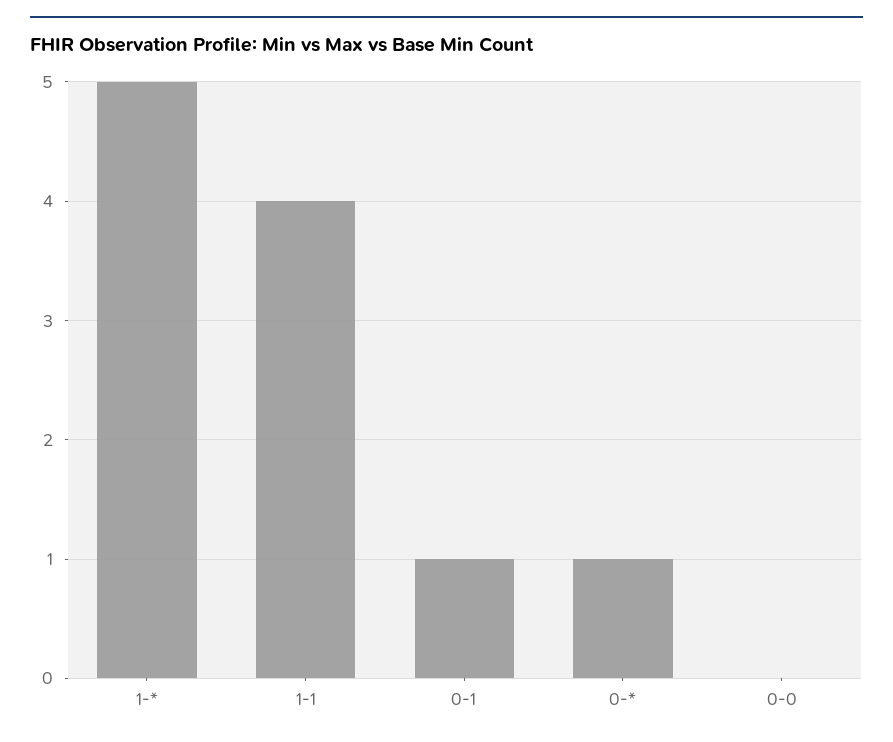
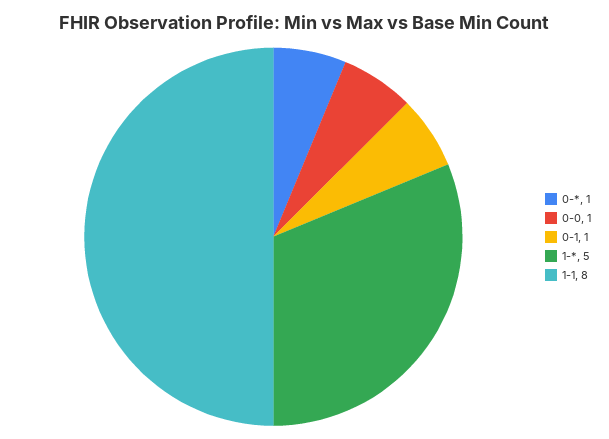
1-1: 4 -> 8
0-0: 0 -> 1

